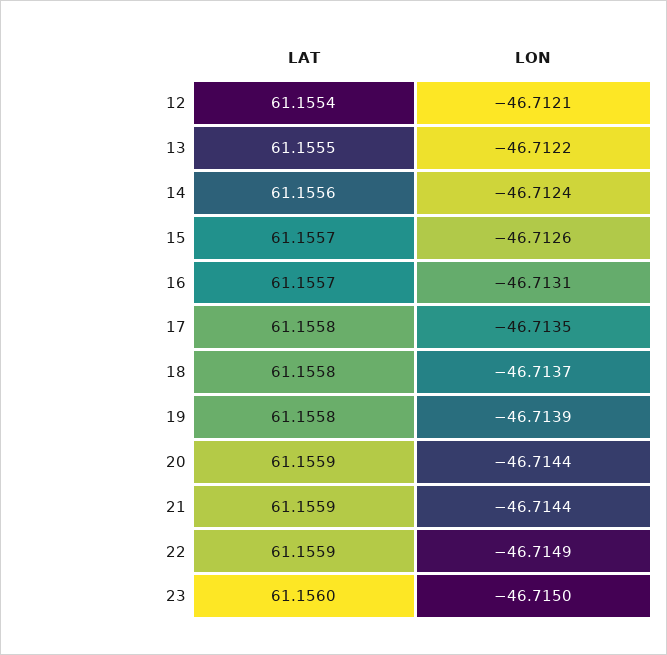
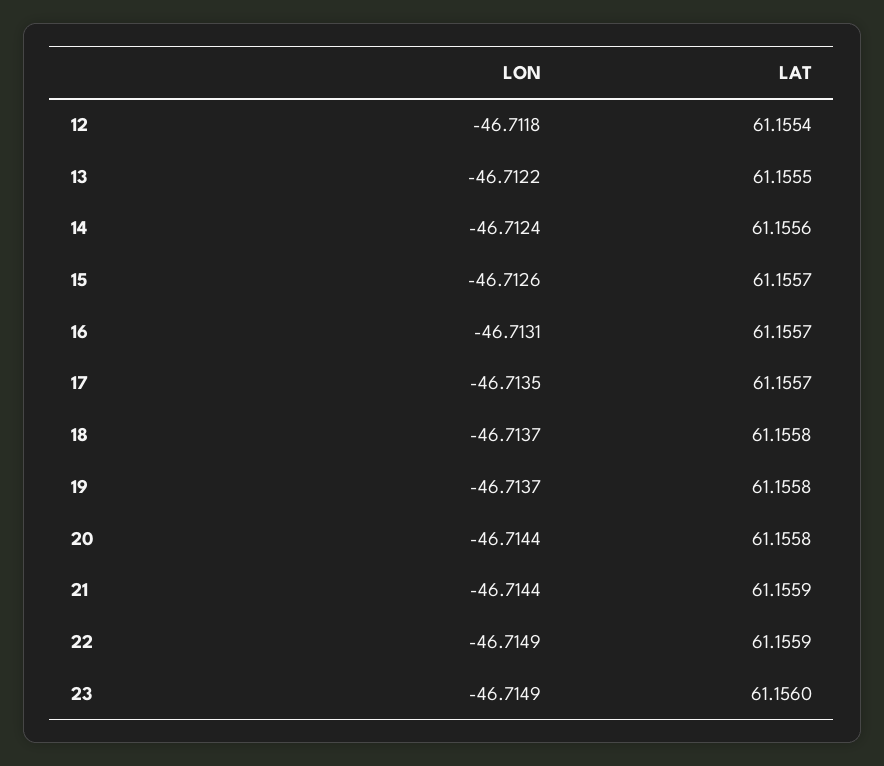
LON, 12: -46.7121 -> -46.7118
LAT, 17: 61.1558 -> 61.1557
LON, 19: -46.7139 -> -46.7137
LAT, 20: 61.1559 -> 61.1558
LON, 23: -46.715 -> -46.7149

